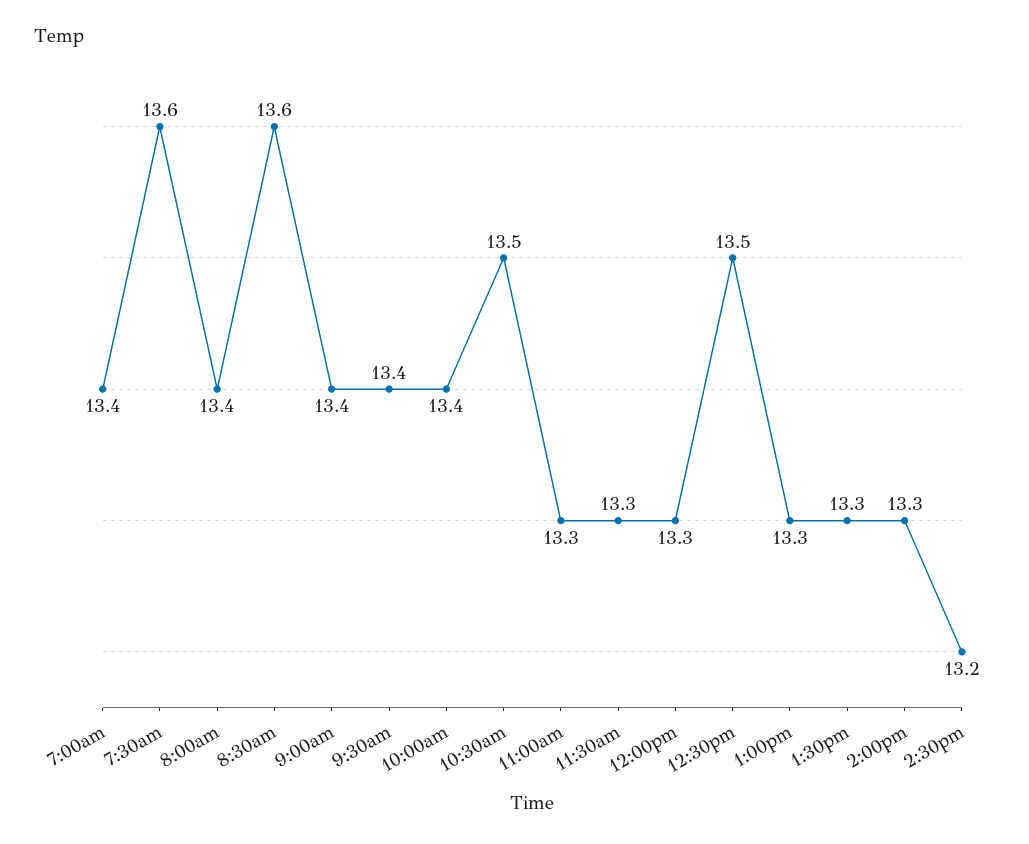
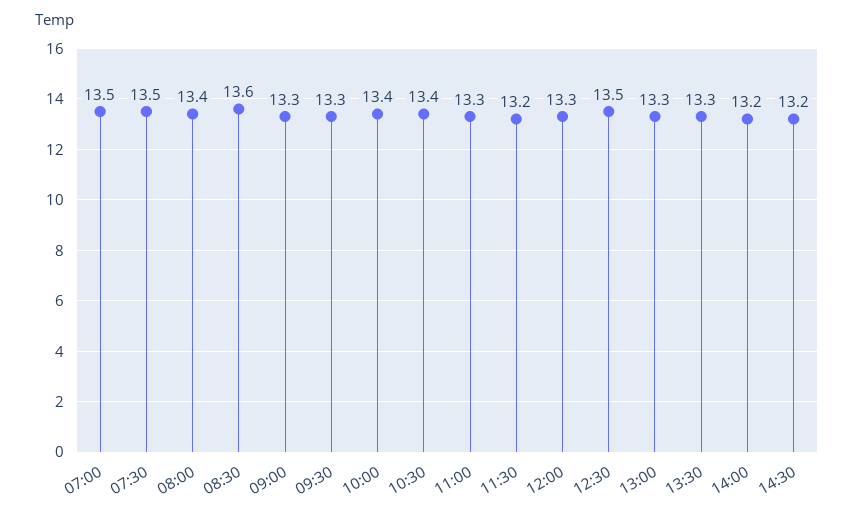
7:00am: 13.4 -> 13.5
7:30am: 13.6 -> 13.5
9:00am: 13.4 -> 13.3
9:30am: 13.4 -> 13.3
10:30am: 13.5 -> 13.4
11:30am: 13.3 -> 13.2
2:00pm: 13.3 -> 13.2

